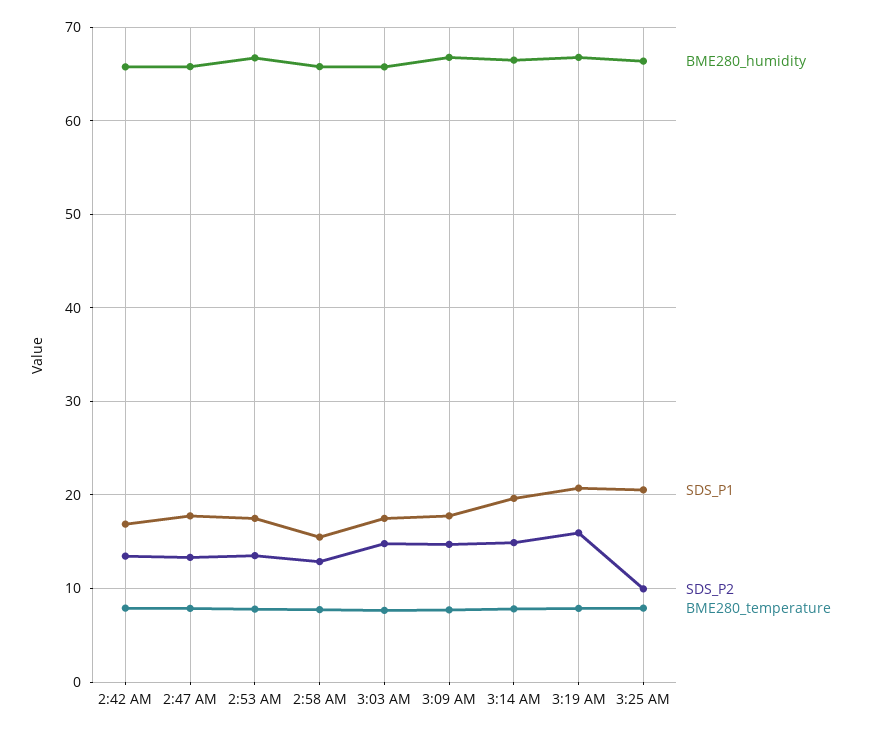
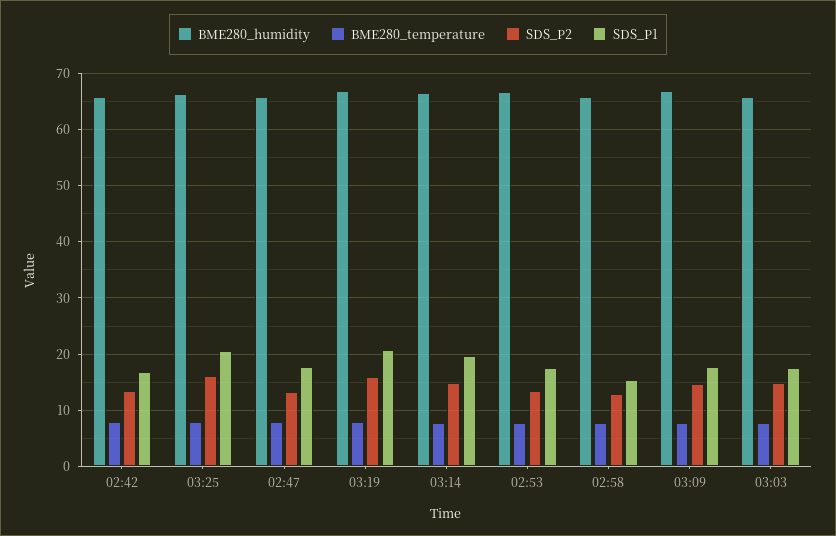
SDS_P2, 3:25 AM: 10 -> 16

